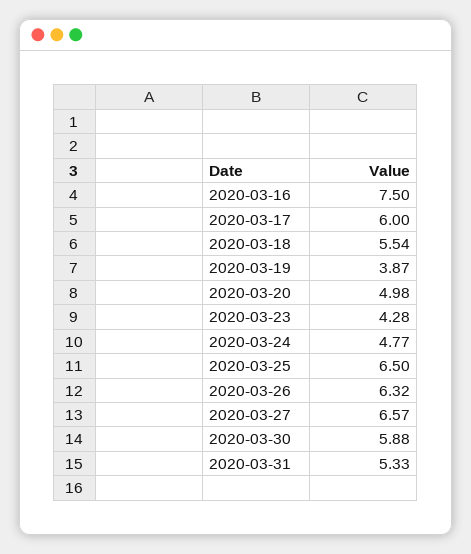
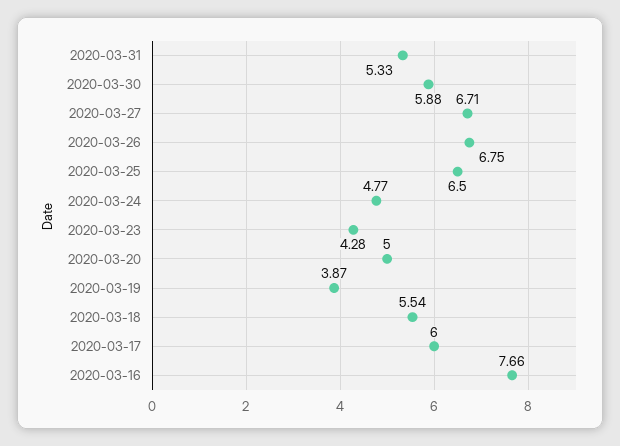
2020-03-16: 7.5 -> 7.66
2020-03-20: 4.98 -> 5
2020-03-26: 6.32 -> 6.75
2020-03-27: 6.57 -> 6.71

